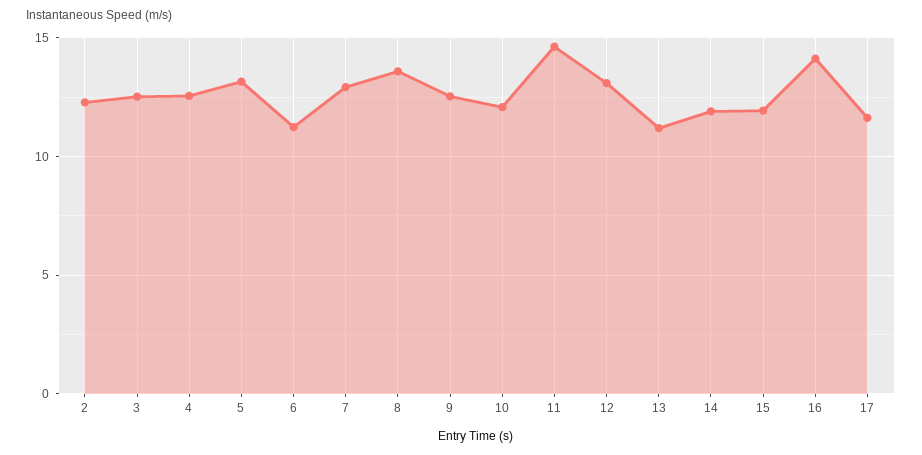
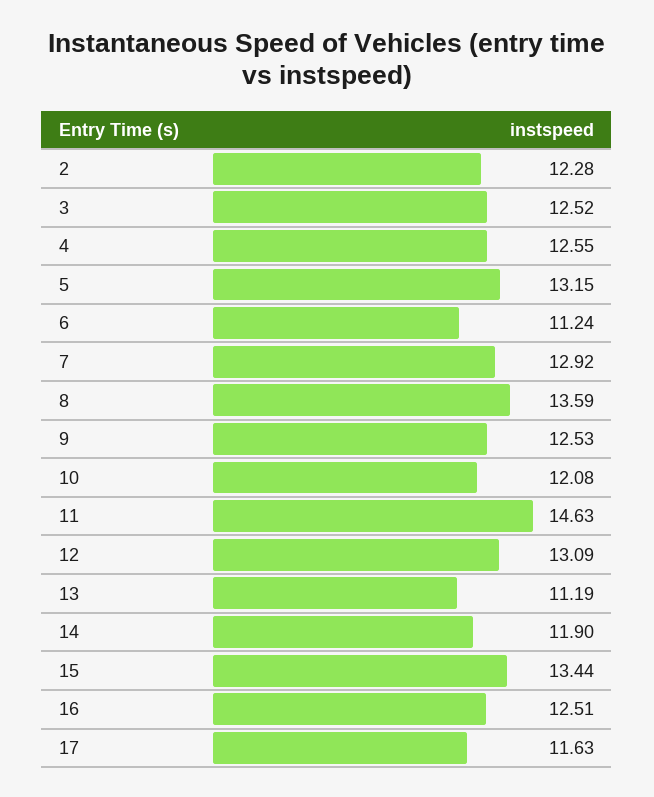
15: 12 -> 13.44
16: 14 -> 12.51

